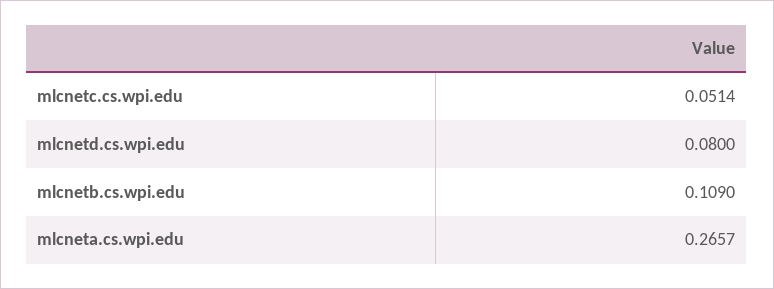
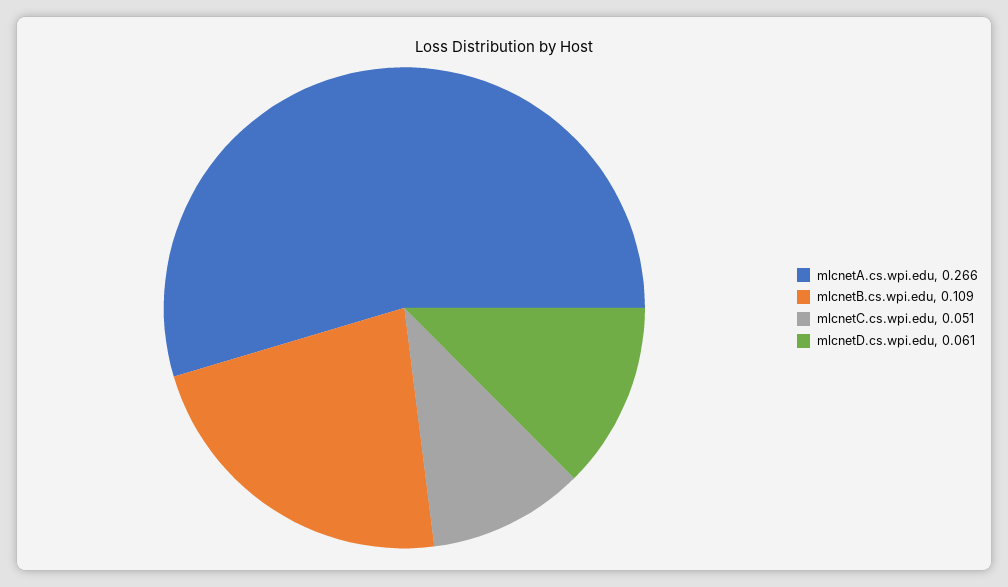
mlcnetd.cs.wpi.edu: 0.08 -> 0.061

